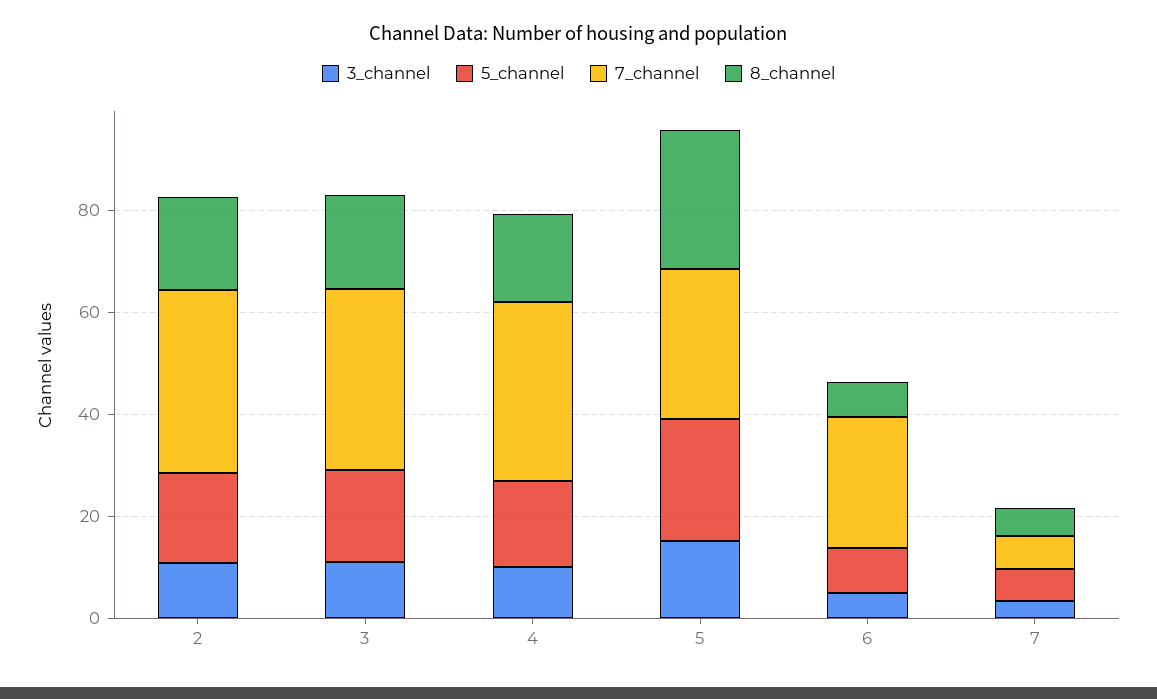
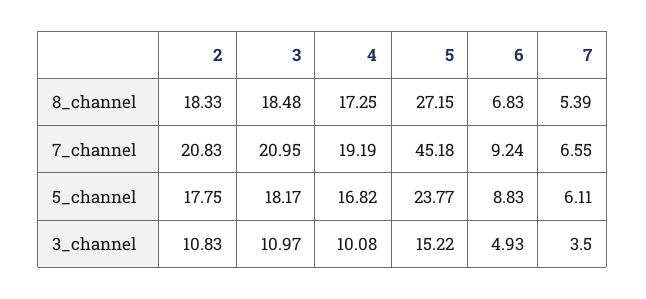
7_channel, 2: 35 -> 20.83
7_channel, 3: 35 -> 20.95
7_channel, 4: 35 -> 19.19
7_channel, 5: 30 -> 45.18
7_channel, 6: 25 -> 9.24

